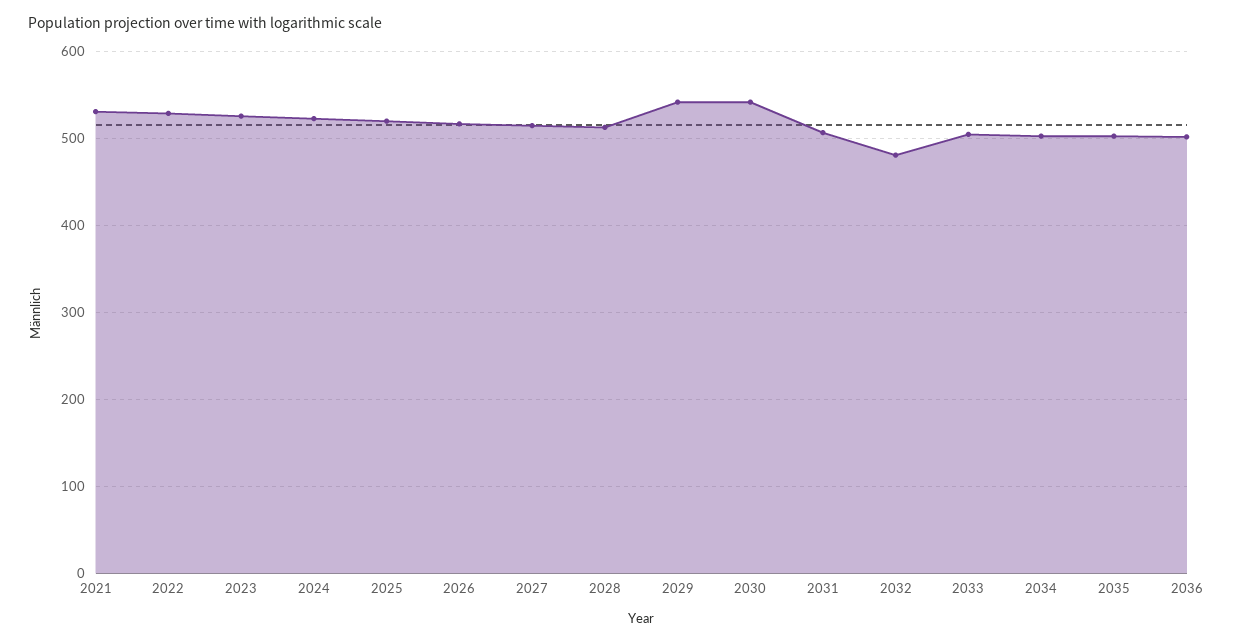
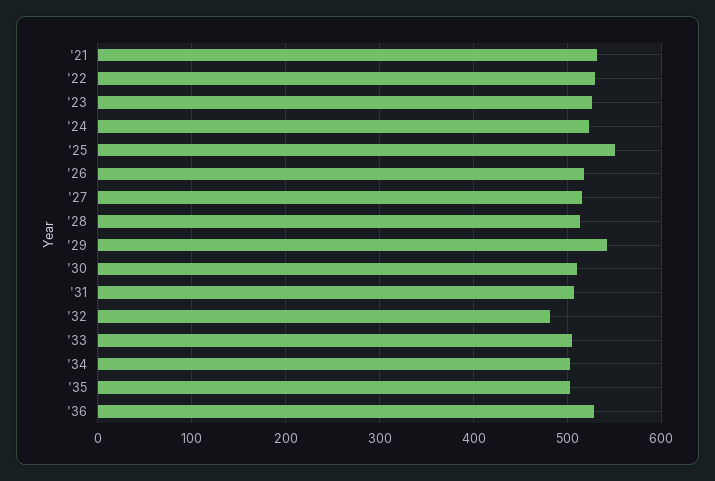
2025: 520 -> 550
2030: 540 -> 510
2036: 500 -> 530

